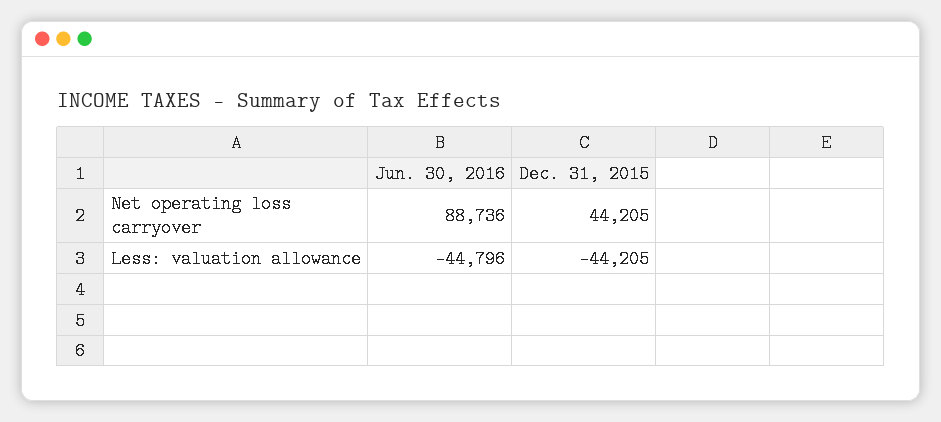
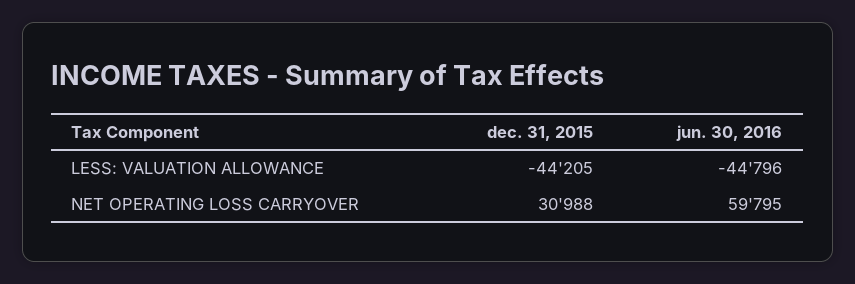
Jun. 30, 2016, Net operating loss carryover: 88736 -> 59795
Dec. 31, 2015, Net operating loss carryover: 44205 -> 30988

